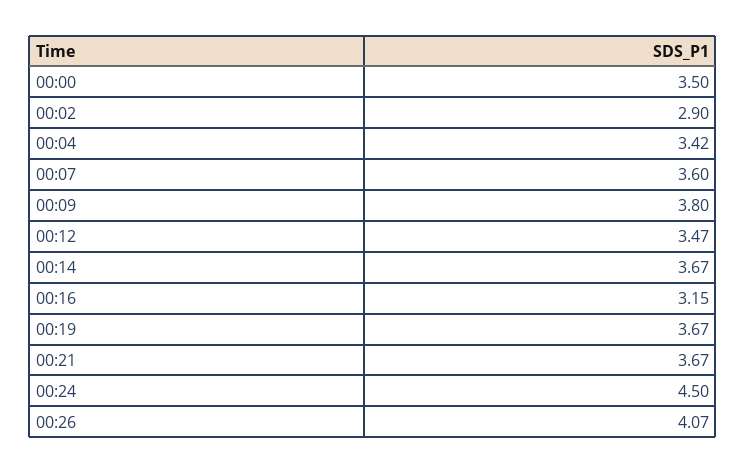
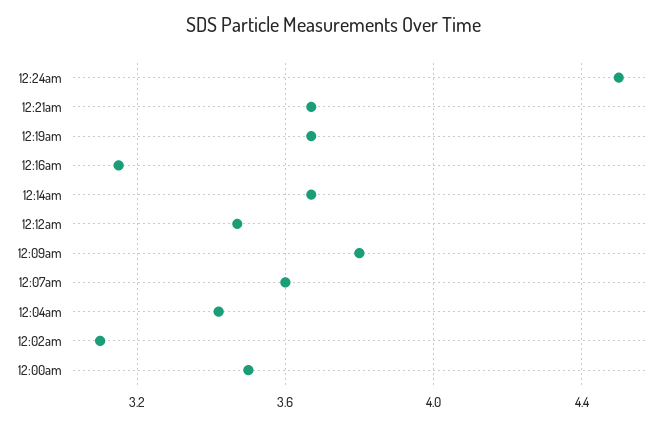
00:02: 2.9 -> 3.1
00:26: 4.07 -> none

